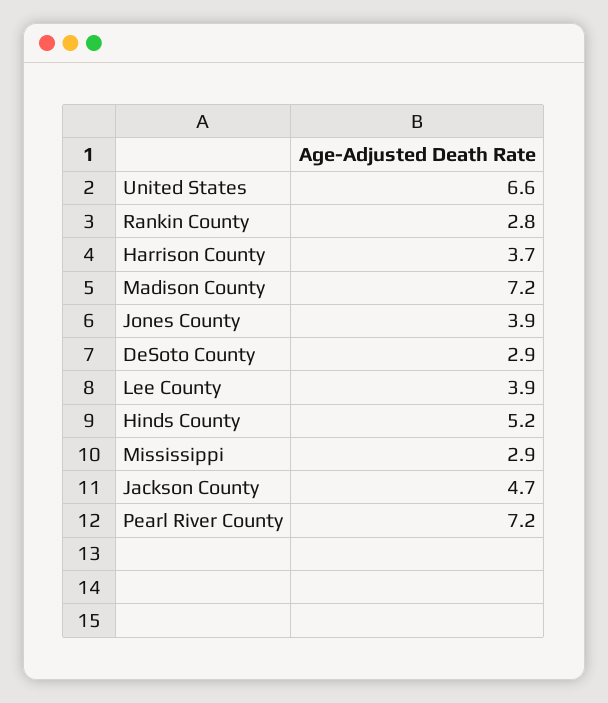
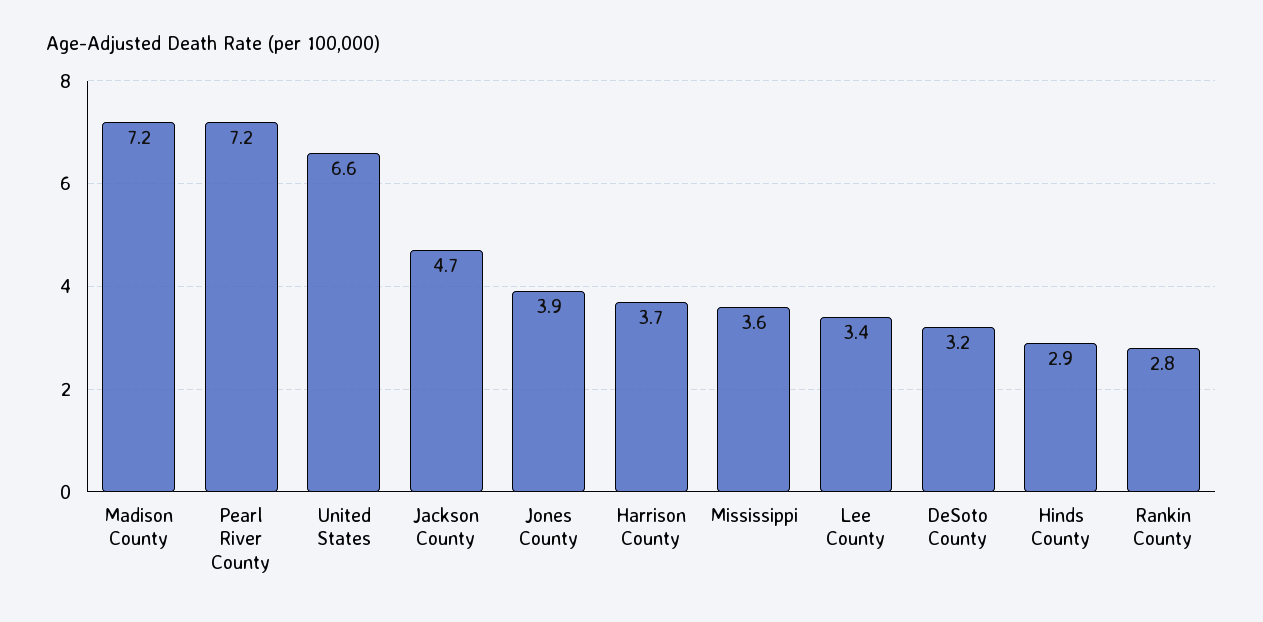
DeSoto County: 2.9 -> 3.2
Lee County: 3.9 -> 3.4
Hinds County: 5.2 -> 2.9
Mississippi: 2.9 -> 3.6

